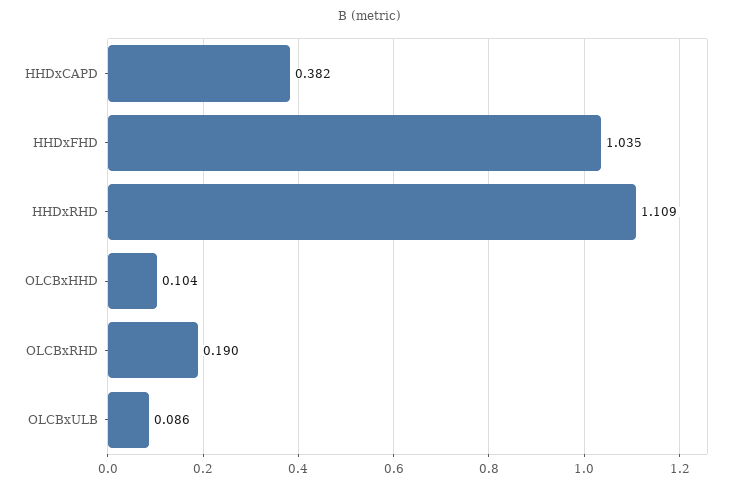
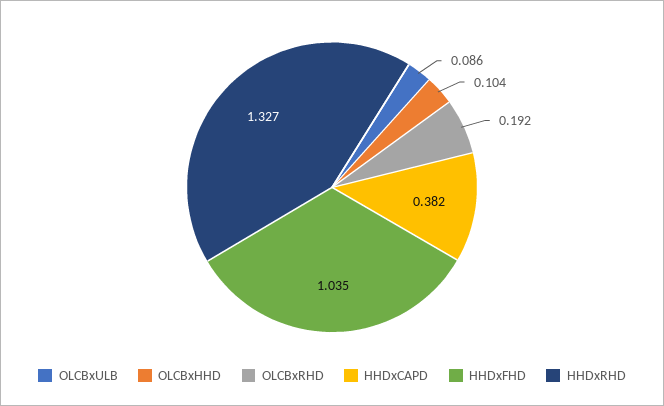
HHDxRHD: 1.109 -> 1.327
OLCBxRHD: 0.19 -> 0.192

